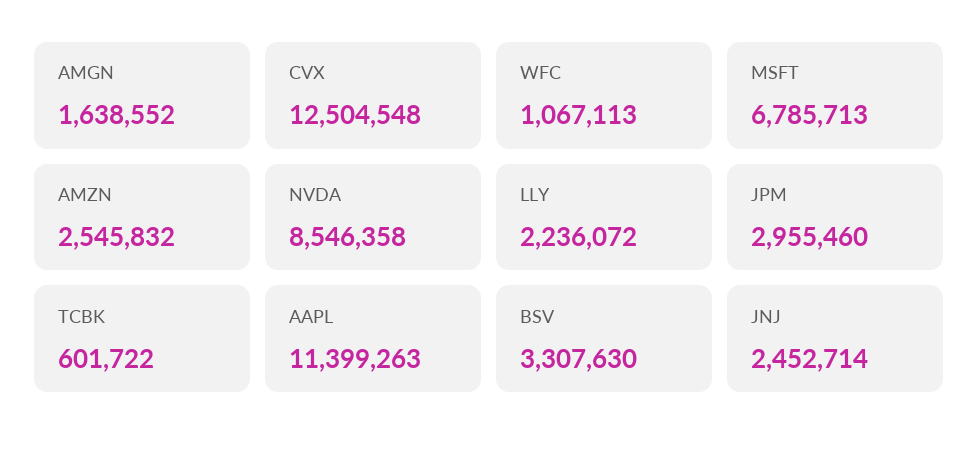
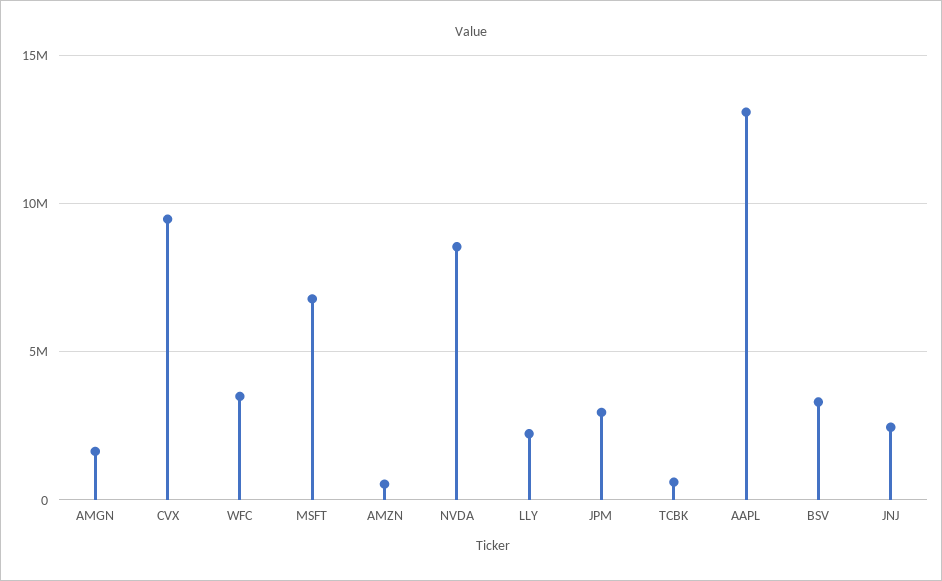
CVX: 12504548 -> 9500000
WFC: 1067113 -> 3500000
AMZN: 2545832 -> 500000
AAPL: 11399263 -> 13000000

